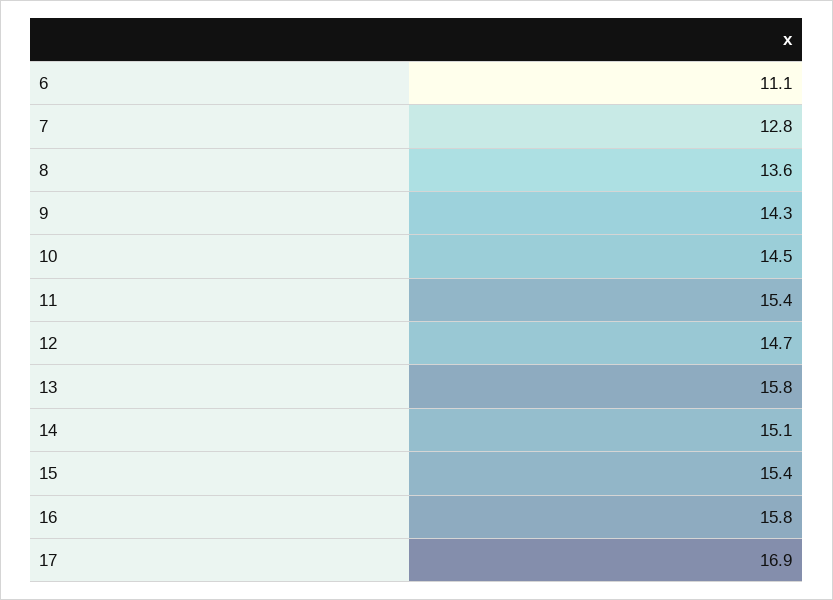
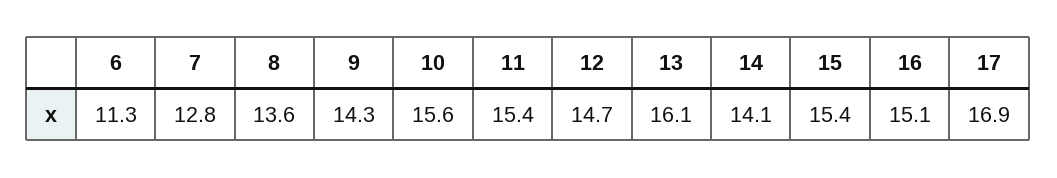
6: 11.1 -> 11.3
10: 14.5 -> 15.6
13: 15.8 -> 16.1
14: 15.1 -> 14.1
16: 15.8 -> 15.1

